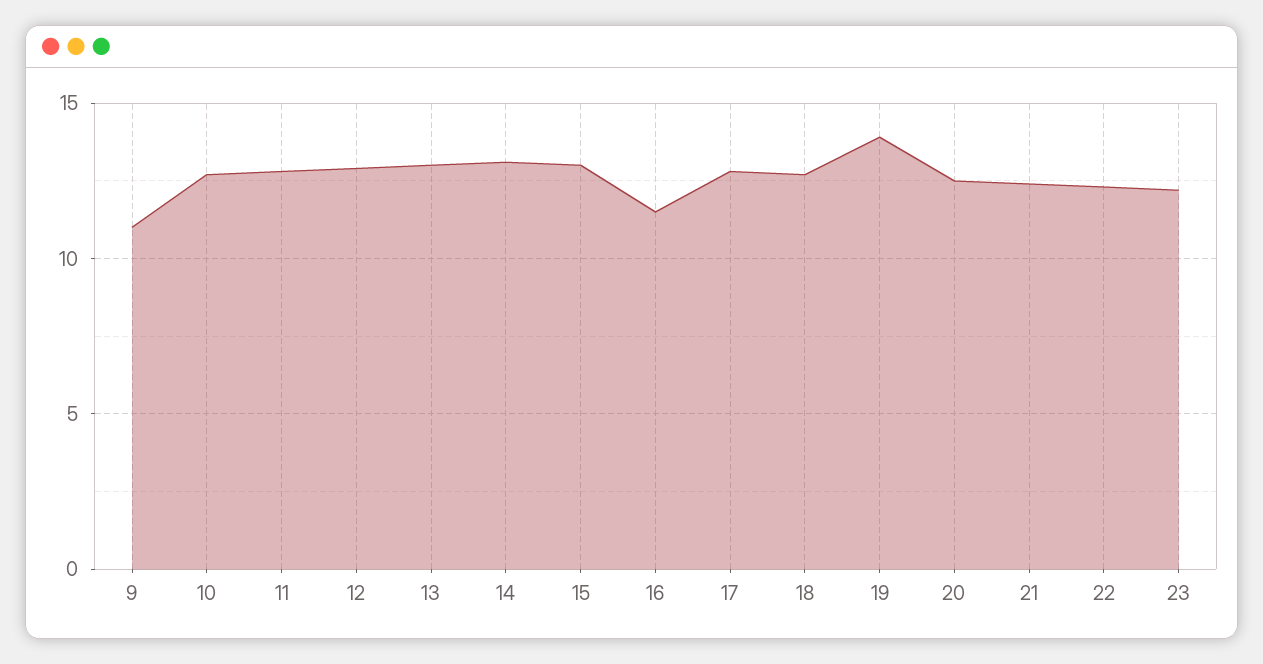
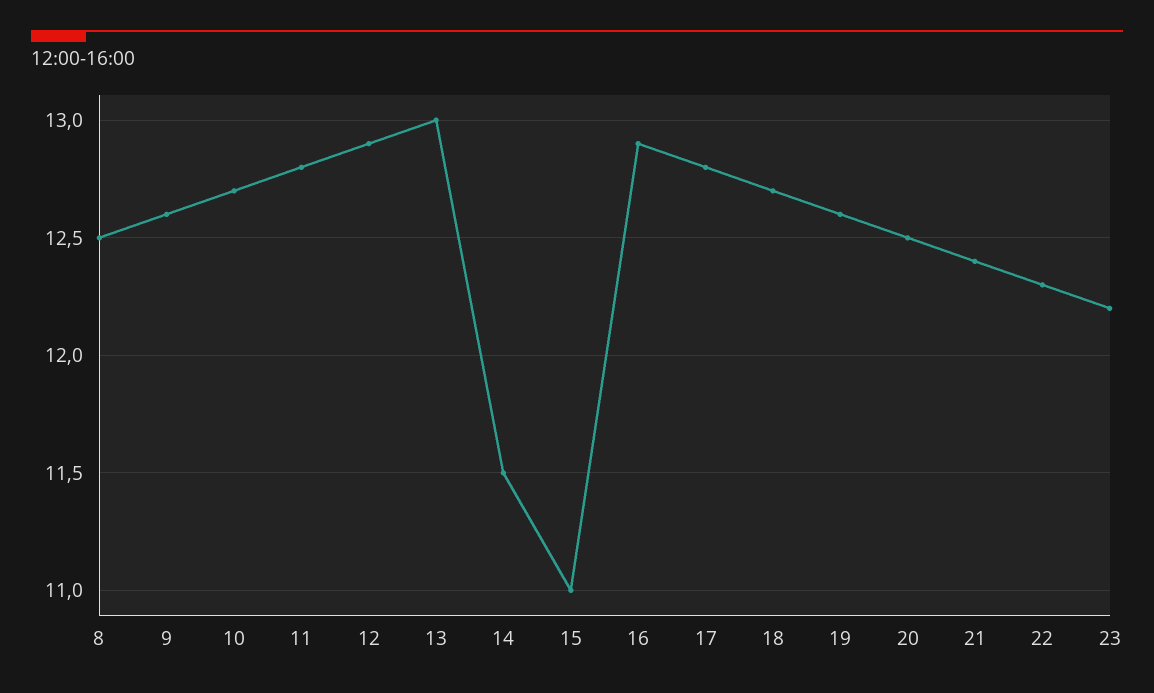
9: 11 -> 12.6
14: 13 -> 11.5
15: 13 -> 11
16: 11.5 -> 12.9
19: 14 -> 12.6
8: none -> 12.5

